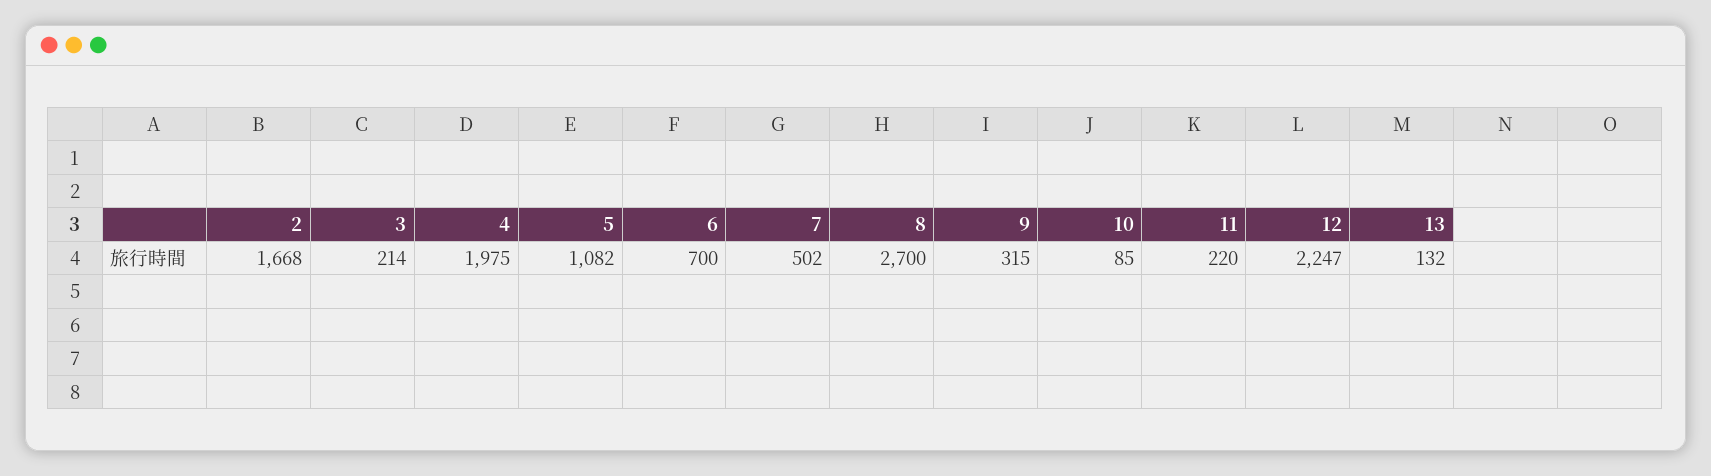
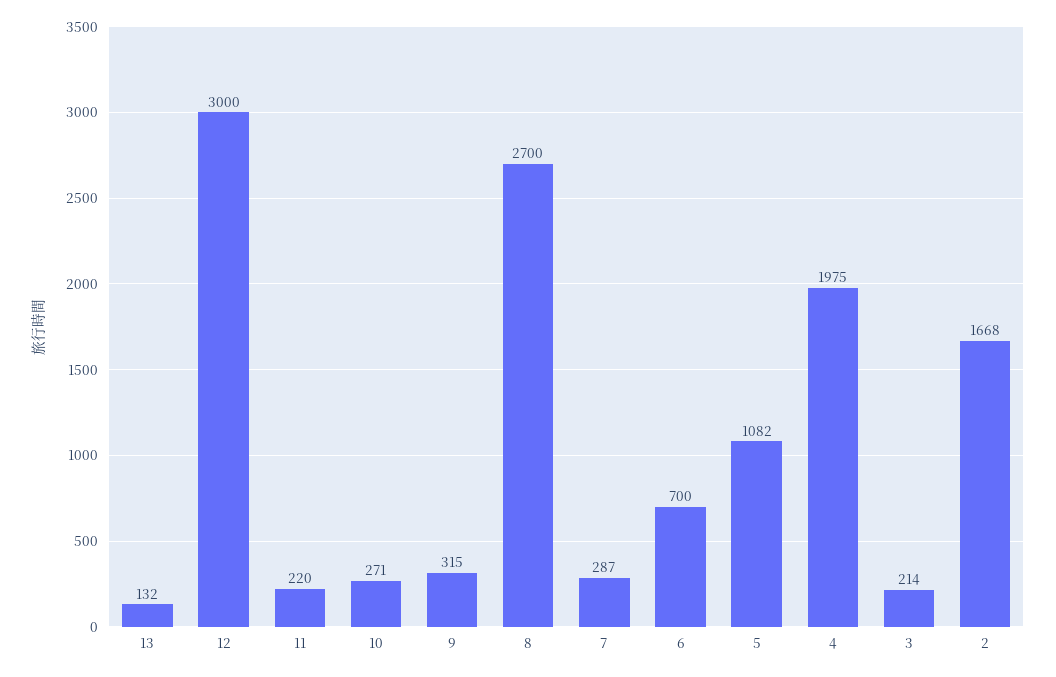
7: 502 -> 287
10: 85 -> 271
12: 2247 -> 3000

